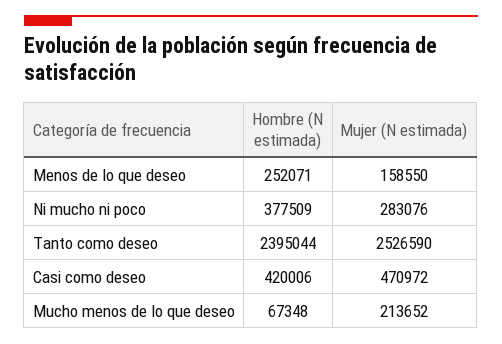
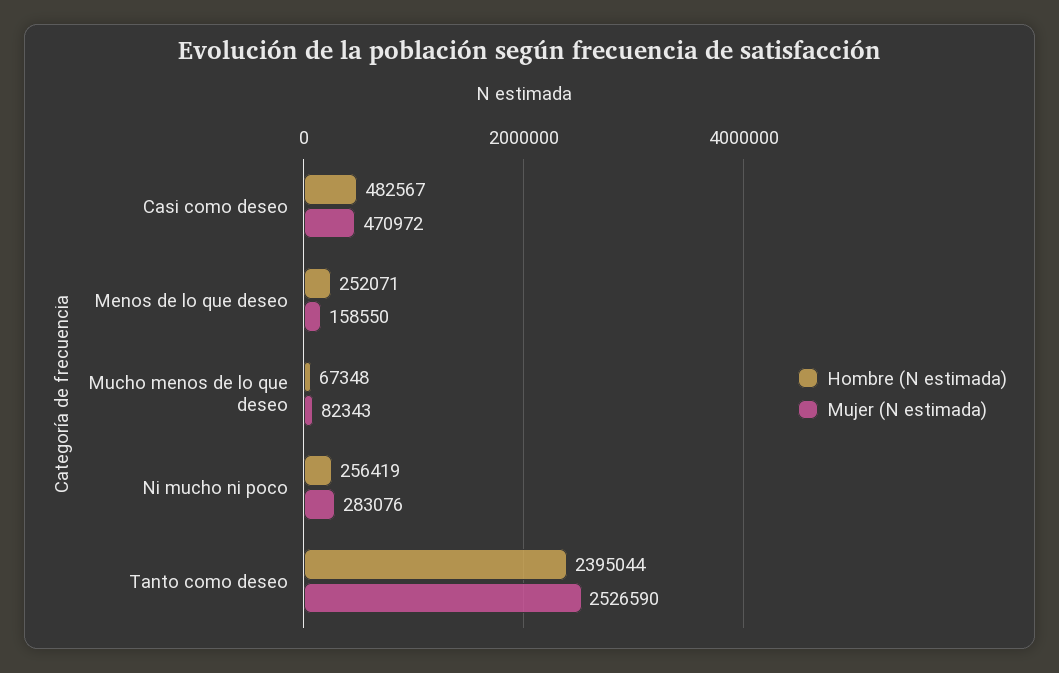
Hombre (N estimada), Ni mucho ni poco: 377509 -> 256419
Hombre (N estimada), Casi como deseo: 420006 -> 482567
Mujer (N estimada), Mucho menos de lo que deseo: 213652 -> 82343

